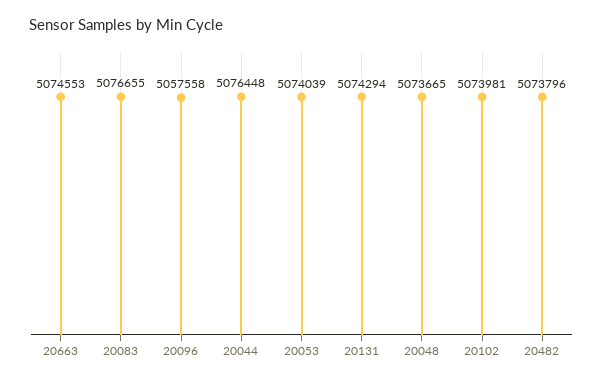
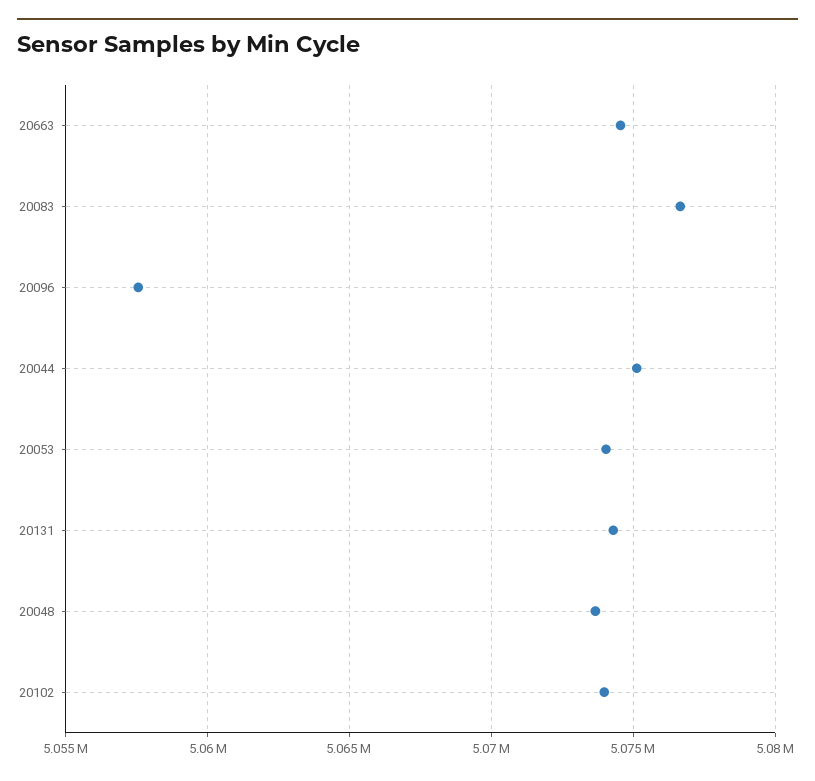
20044: 5076448 -> 5075000
20482: 5073796 -> none

